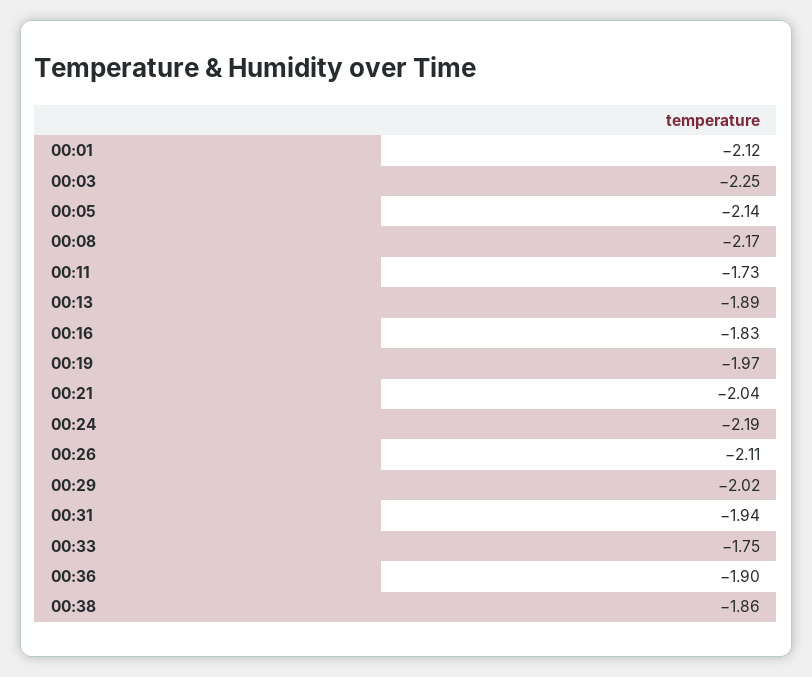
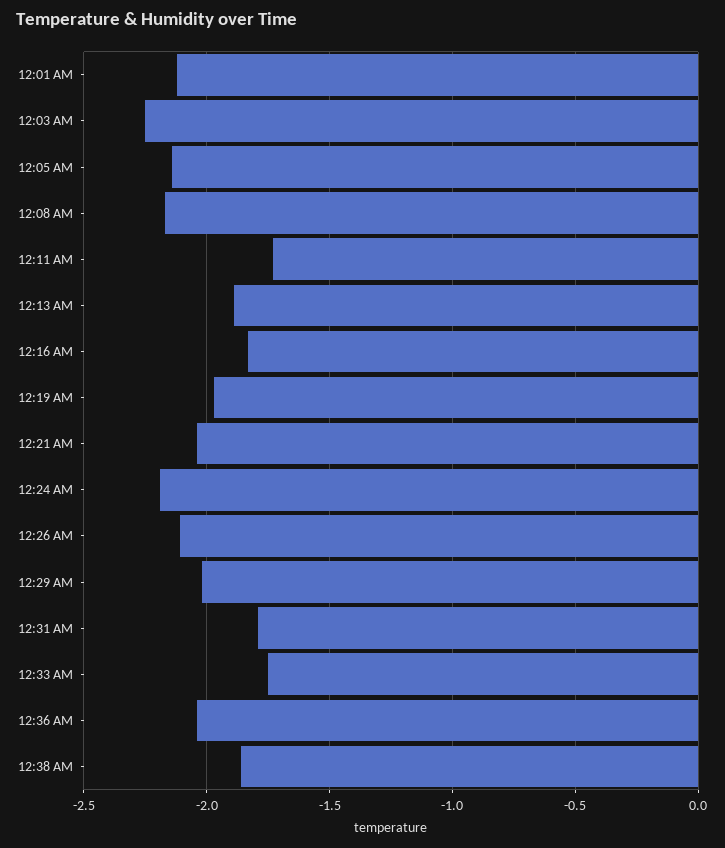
00:31: -1.94 -> -1.8
00:36: -1.9 -> -2.05

